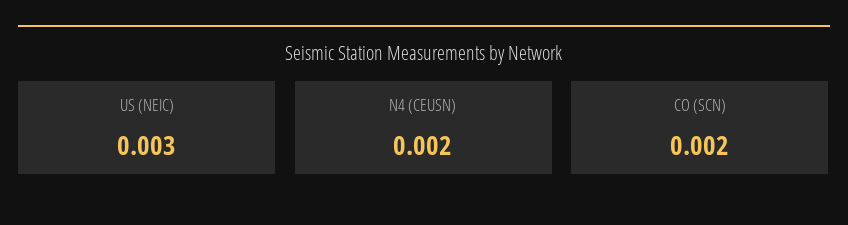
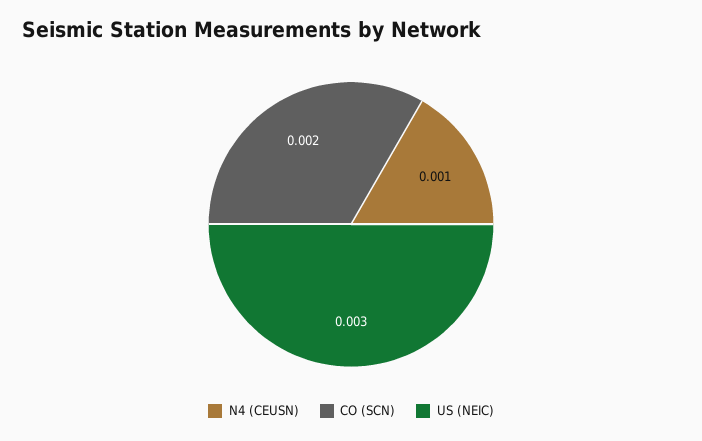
N4 (CEUSN): 0.002 -> 0.001

